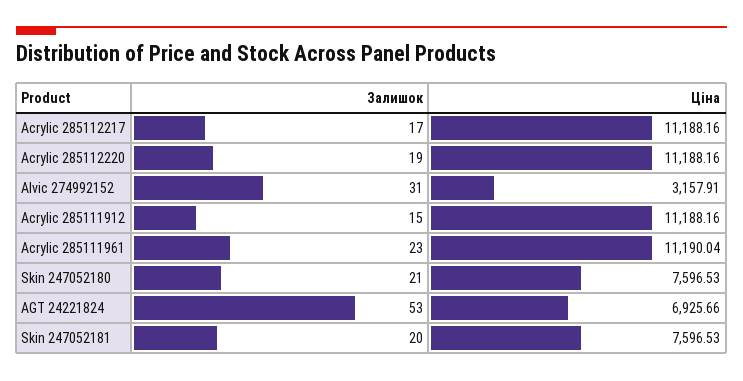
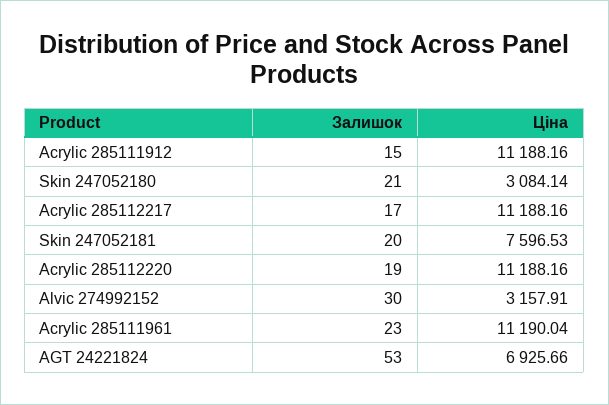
Залишок, Alvic 274992152: 31 -> 30
Ціна, Skin 247052180: 7596.53 -> 3084.14

